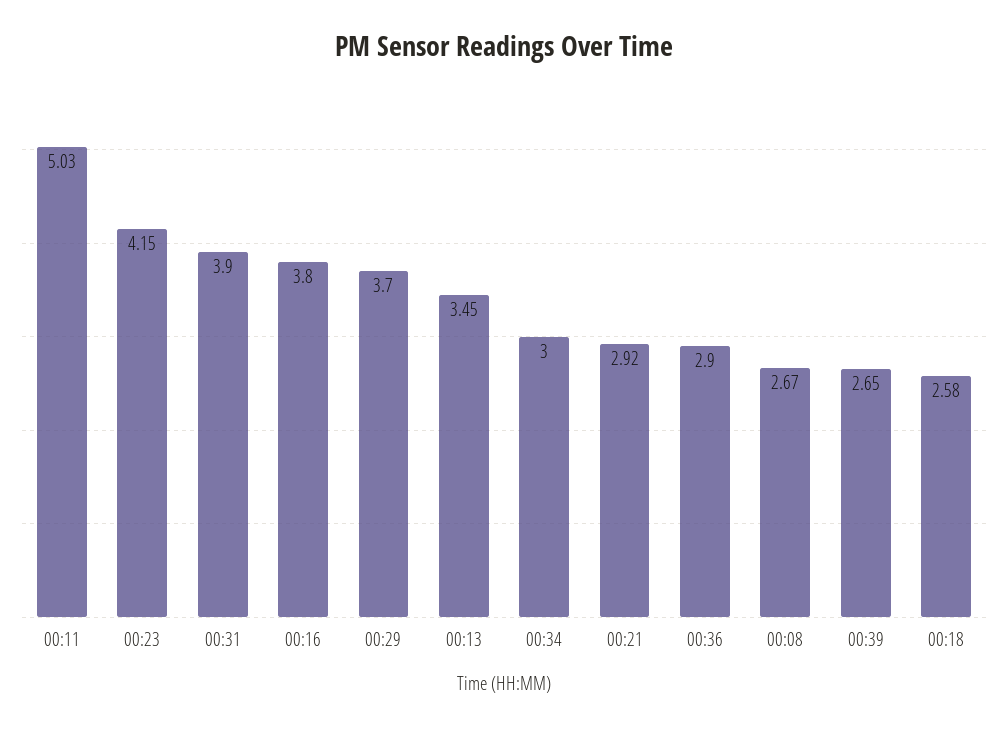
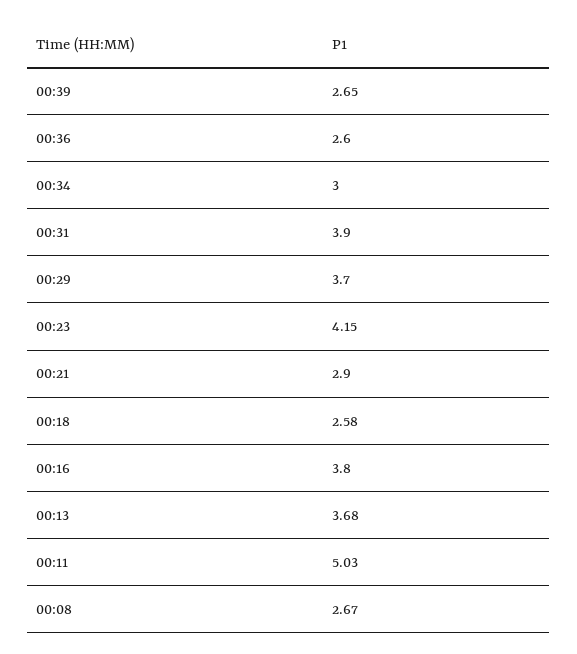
00:13: 3.45 -> 3.68
00:21: 2.92 -> 2.9
00:36: 2.9 -> 2.6

